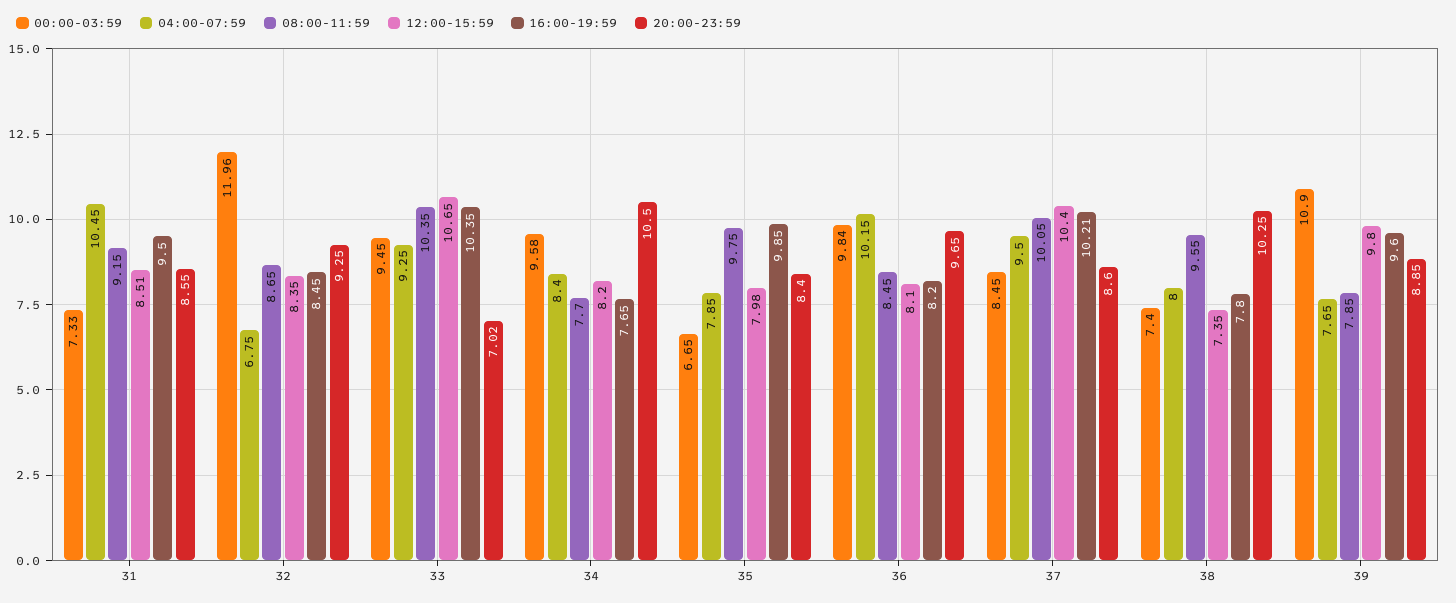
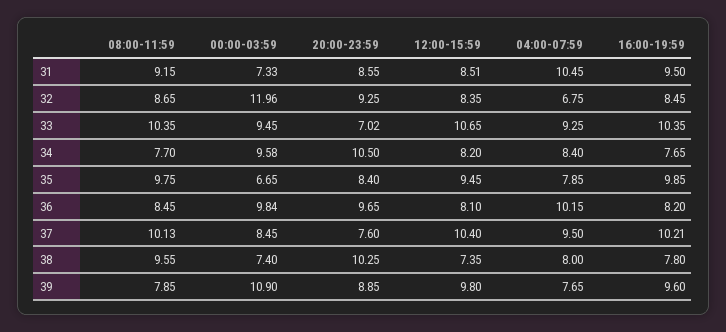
12:00-15:59, 35: 7.98 -> 9.45
08:00-11:59, 37: 10.05 -> 10.13
20:00-23:59, 37: 8.6 -> 7.6

